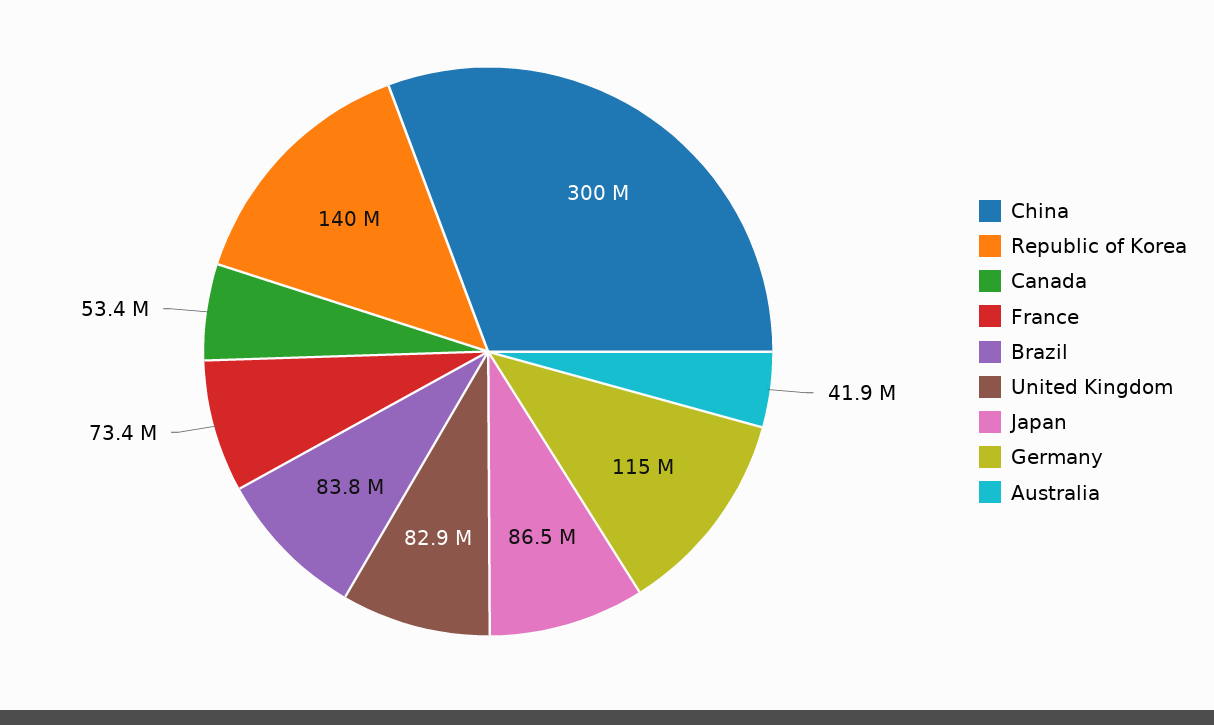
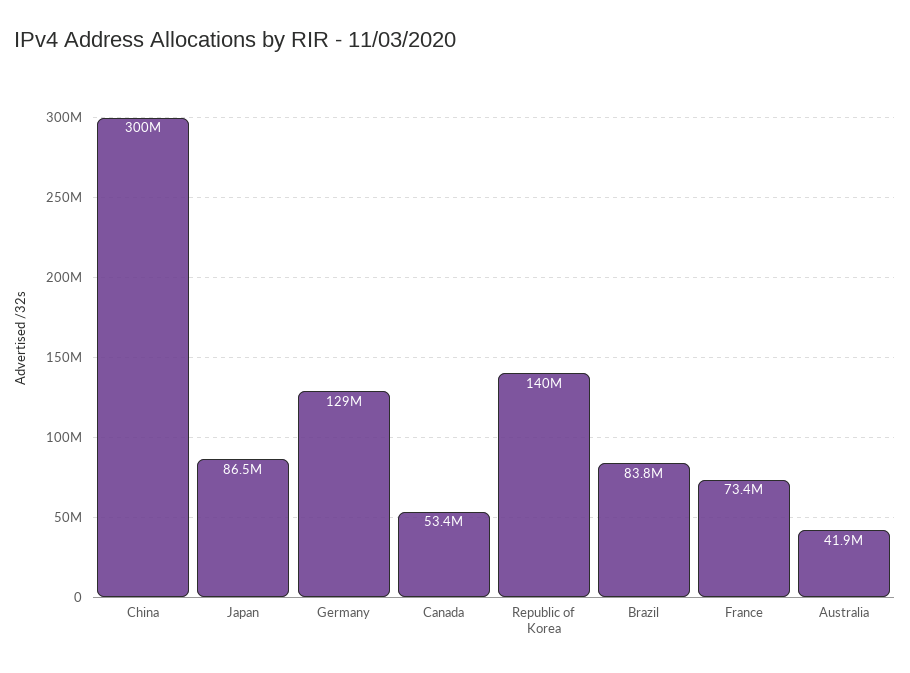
United Kingdom: 82900000 -> none
Germany: 115000000 -> 129000000

